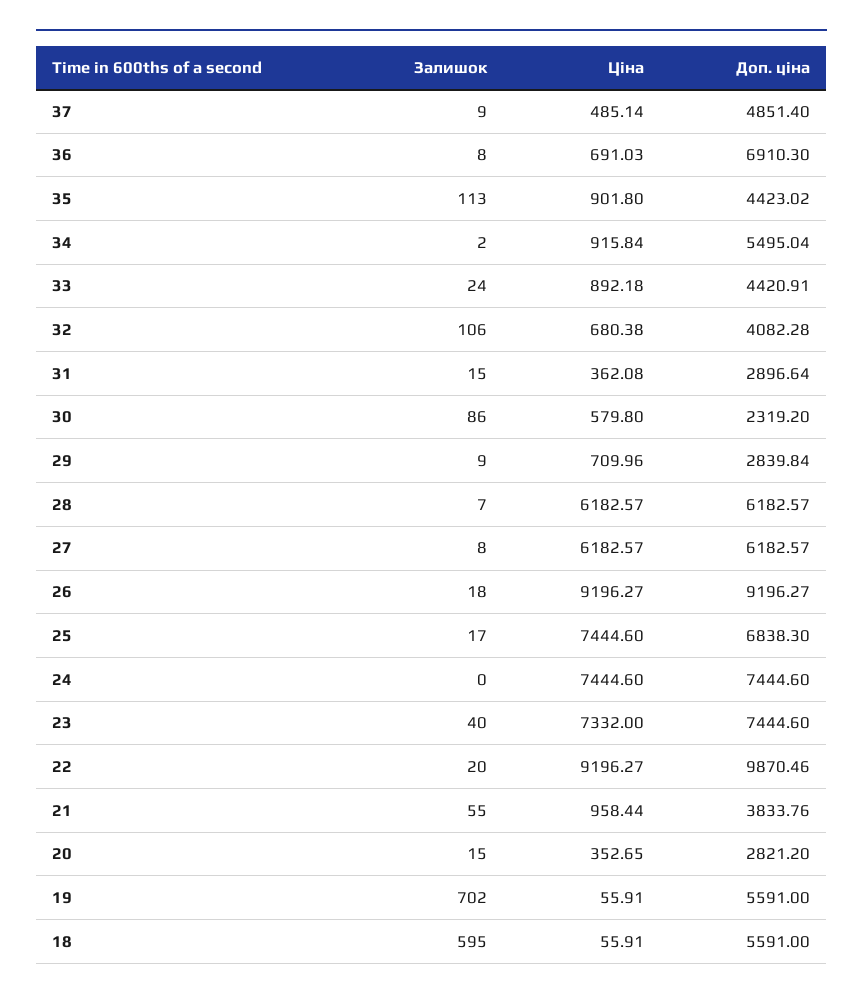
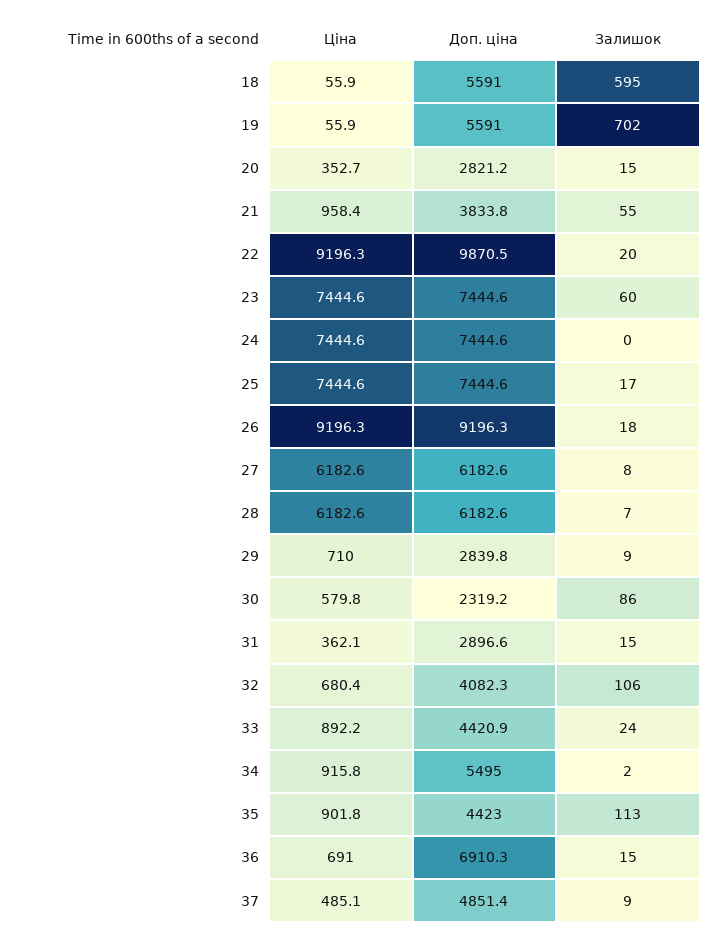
Залишок, 36: 8 -> 15
Доп. ціна, 25: 6838.3 -> 7444.6
Залишок, 23: 40 -> 60
Ціна, 23: 7332 -> 7444.6

